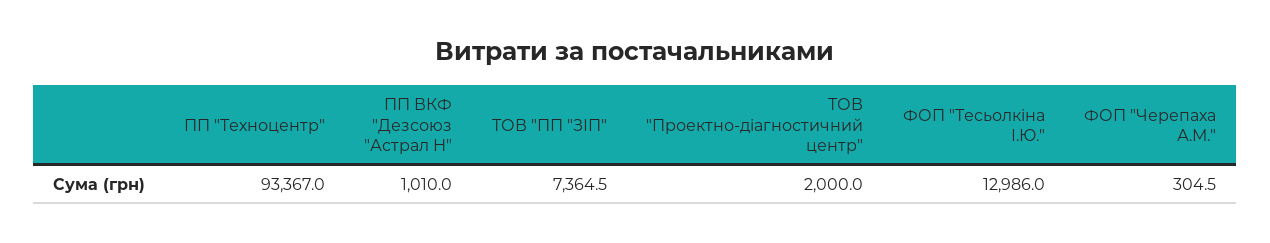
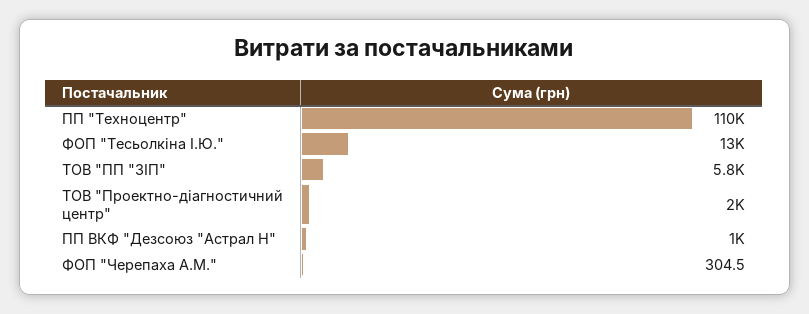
ПП "Техноцентр": 93367 -> 110000
ТОВ "ПП "ЗІП": 7364.5 -> 5800

